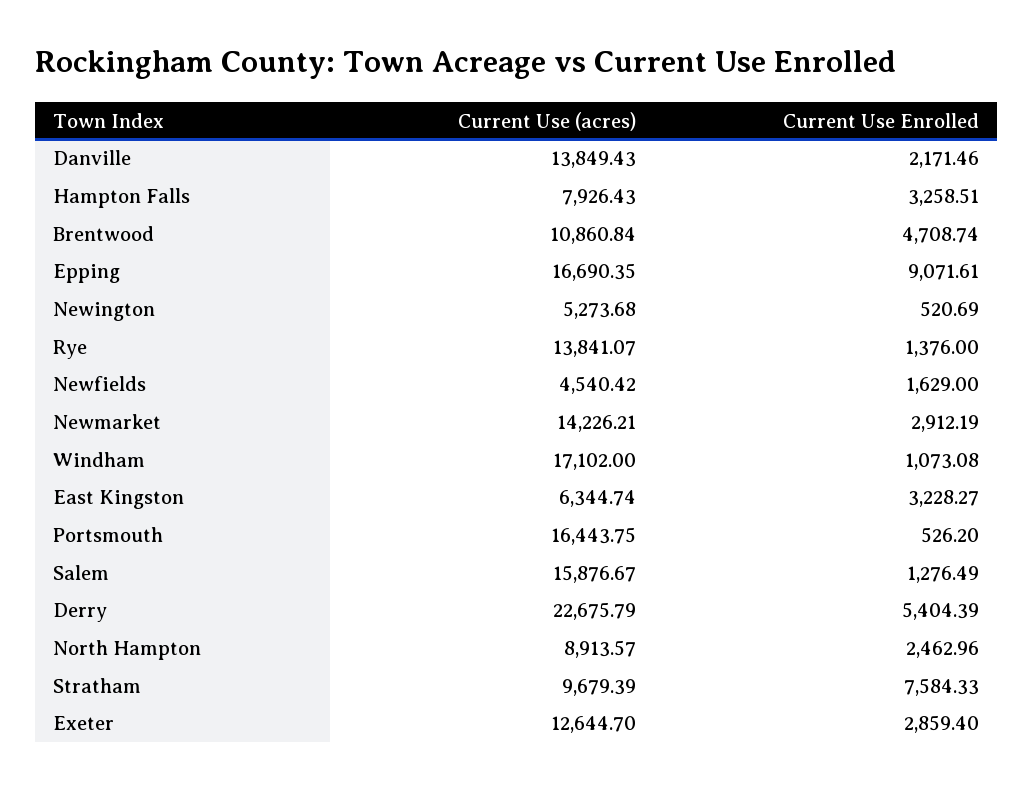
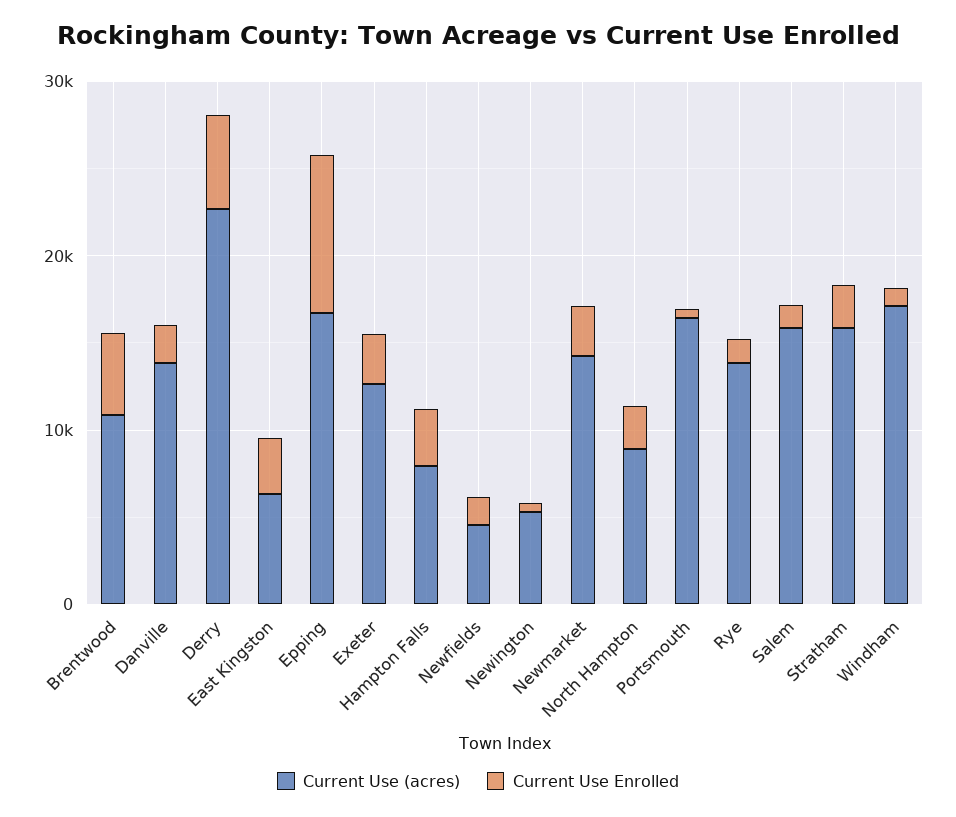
Current Use (acres), Stratham: 9679.39 -> 16000
Current Use Enrolled, Stratham: 7584.33 -> 2000

